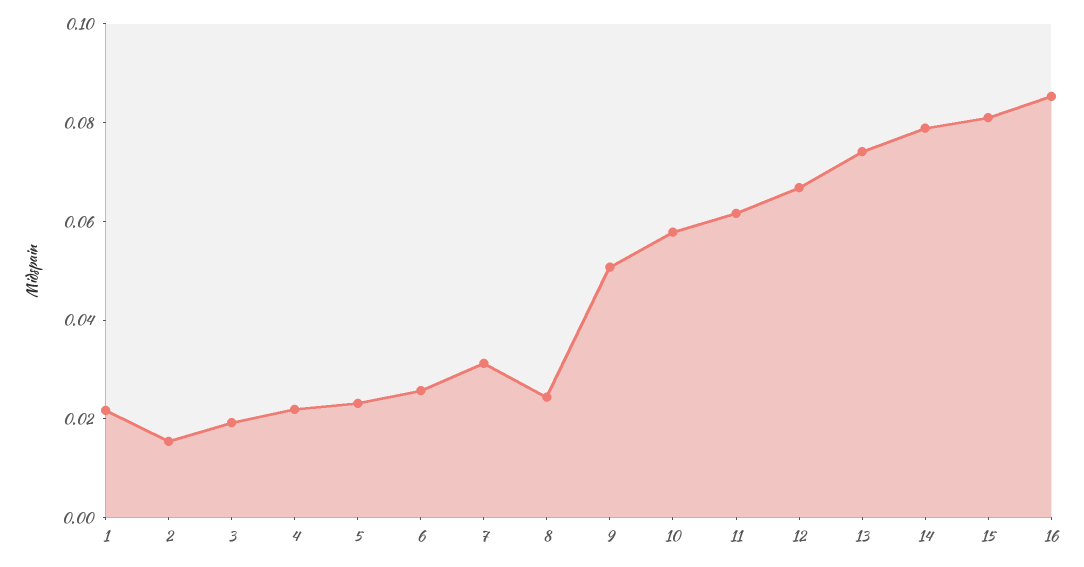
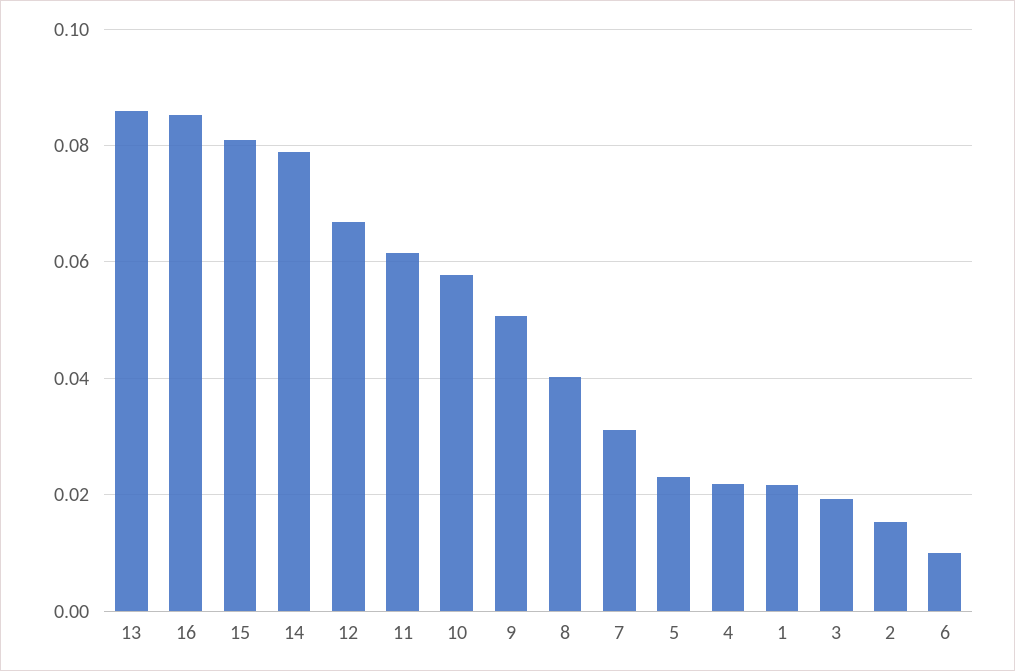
6: 0.025 -> 0.01
8: 0.025 -> 0.04
13: 0.075 -> 0.086

